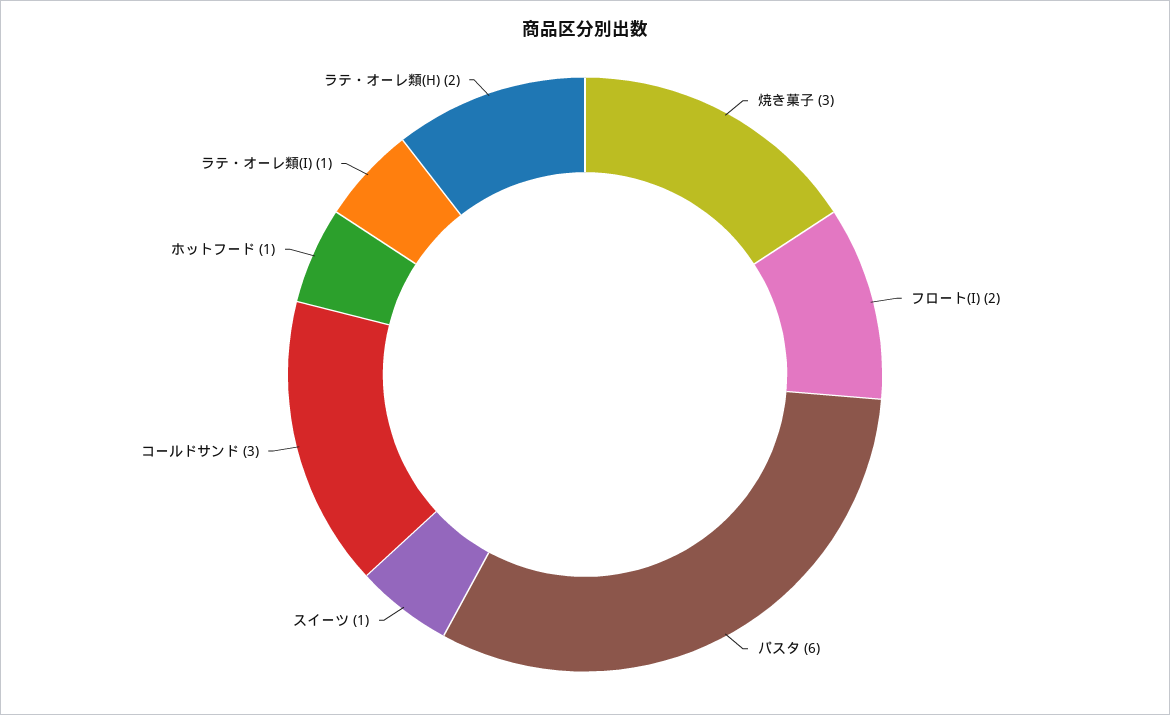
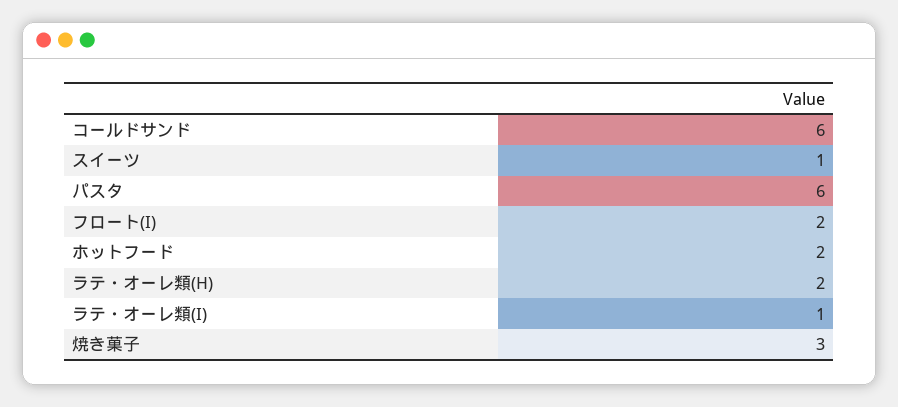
コールドサンド: 3 -> 6
ホットフード: 1 -> 2

